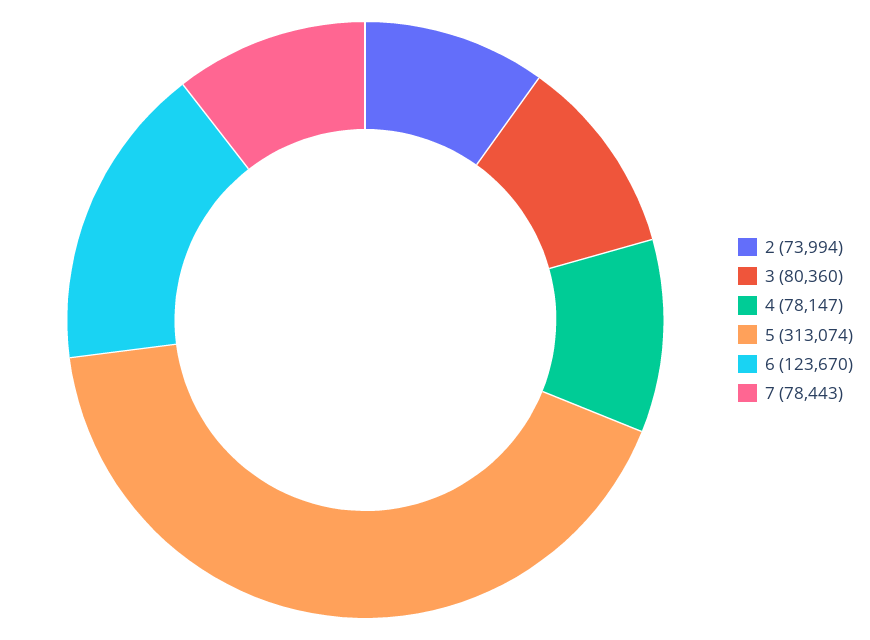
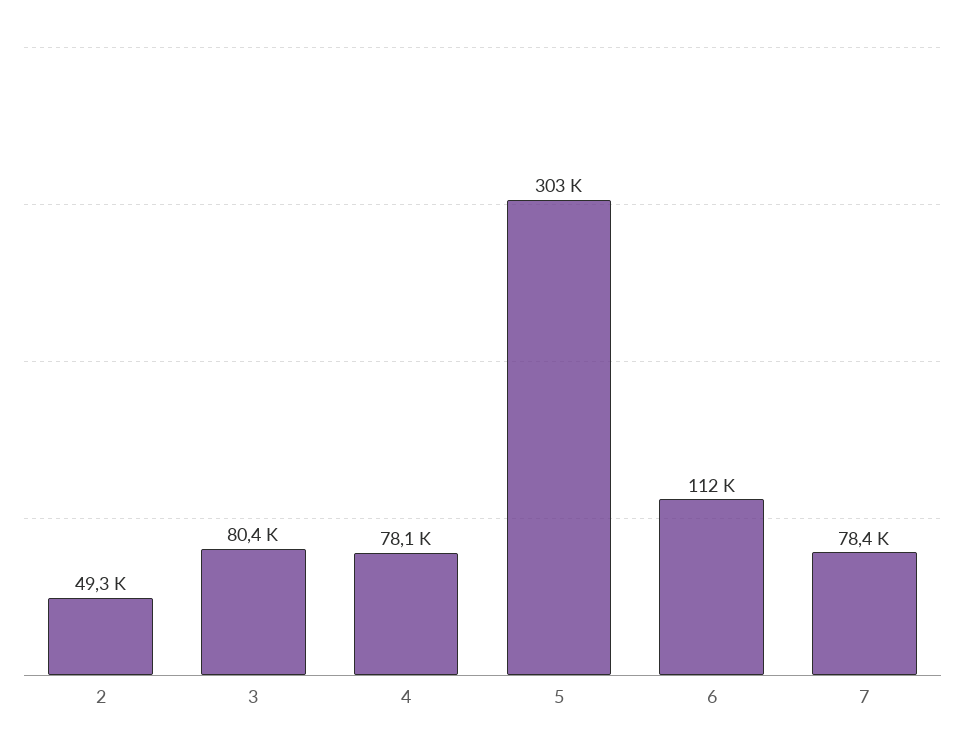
2: 73994 -> 49300
5: 313074 -> 303000
6: 123670 -> 112000

